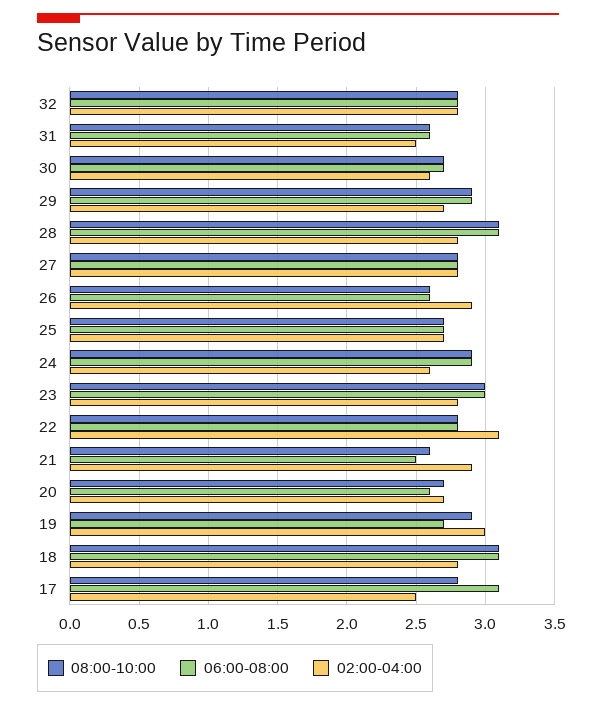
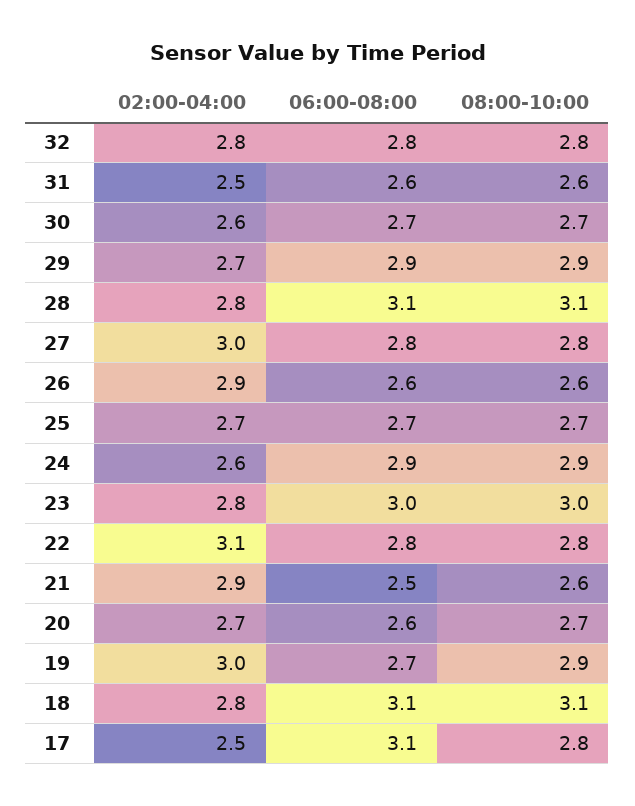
02:00-04:00, 27: 2.8 -> 3

